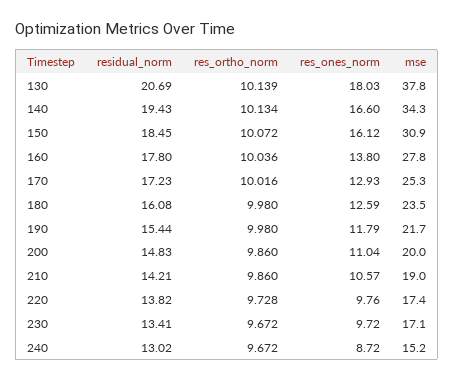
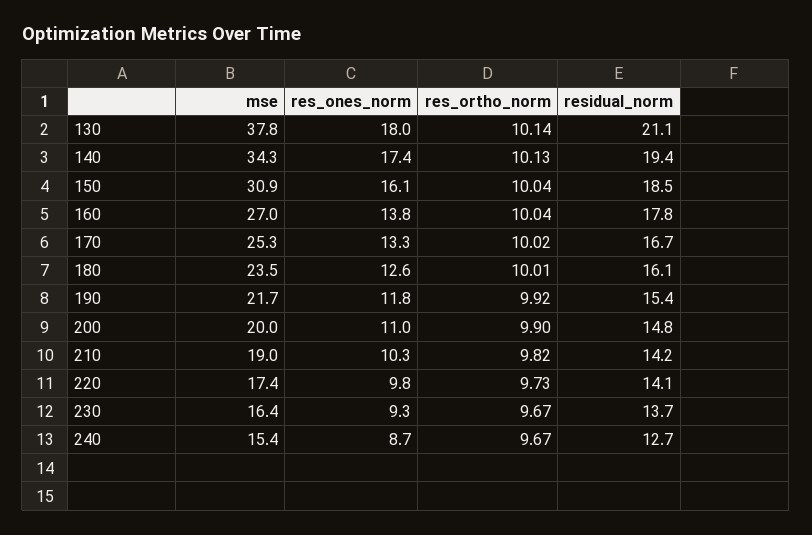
residual_norm, 130: 20.69 -> 21.1
res_ones_norm, 140: 16.6 -> 17.4
res_ortho_norm, 150: 10.072 -> 10.04
mse, 160: 27.8 -> 27
residual_norm, 170: 17.23 -> 16.7
res_ones_norm, 170: 12.93 -> 13.3
res_ortho_norm, 180: 9.98 -> 10.01
res_ortho_norm, 190: 9.98 -> 9.92
res_ortho_norm, 200: 9.86 -> 9.9
res_ortho_norm, 210: 9.86 -> 9.82
res_ones_norm, 210: 10.57 -> 10.3
residual_norm, 220: 13.82 -> 14.1
residual_norm, 230: 13.41 -> 13.7
res_ones_norm, 230: 9.72 -> 9.3
mse, 230: 17.1 -> 16.4
residual_norm, 240: 13.02 -> 12.7
mse, 240: 15.2 -> 15.4

